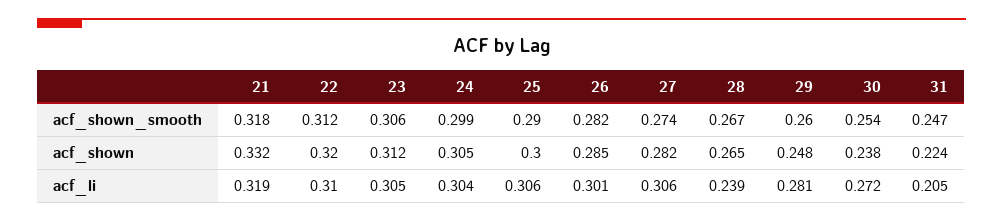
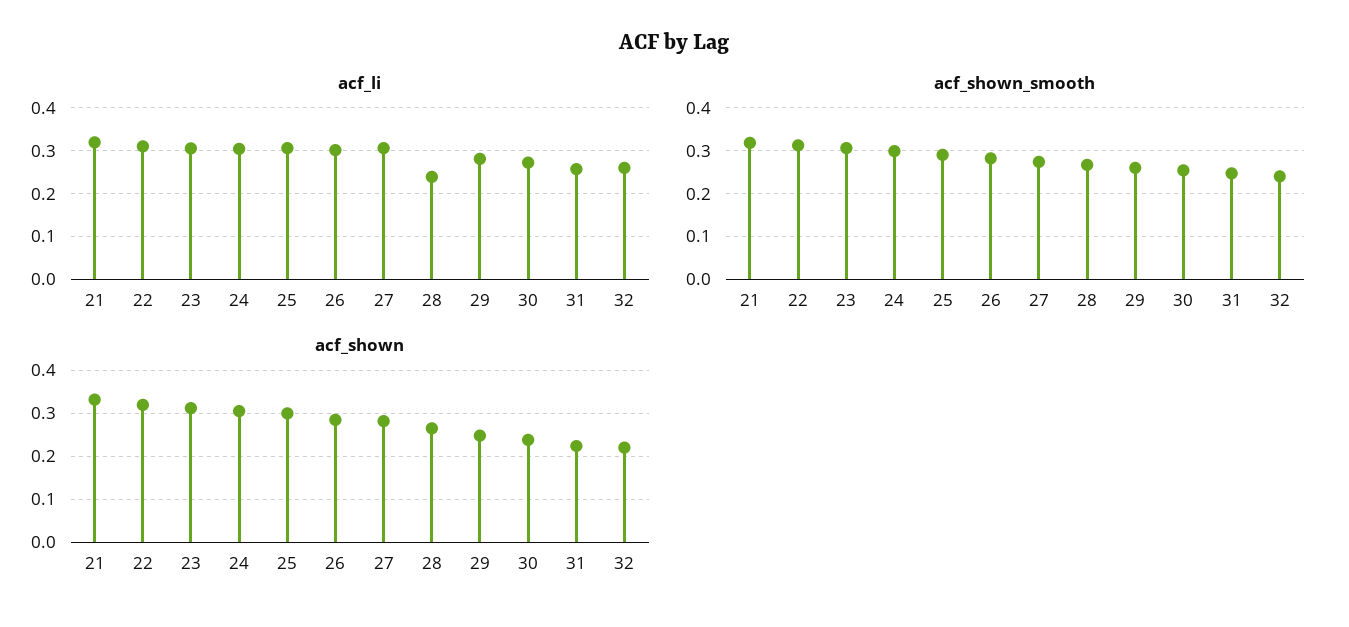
acf_li, 31: 0.205 -> 0.26
acf_li, 32: none -> 0.26
acf_shown_smooth, 32: none -> 0.24
acf_shown, 32: none -> 0.22

